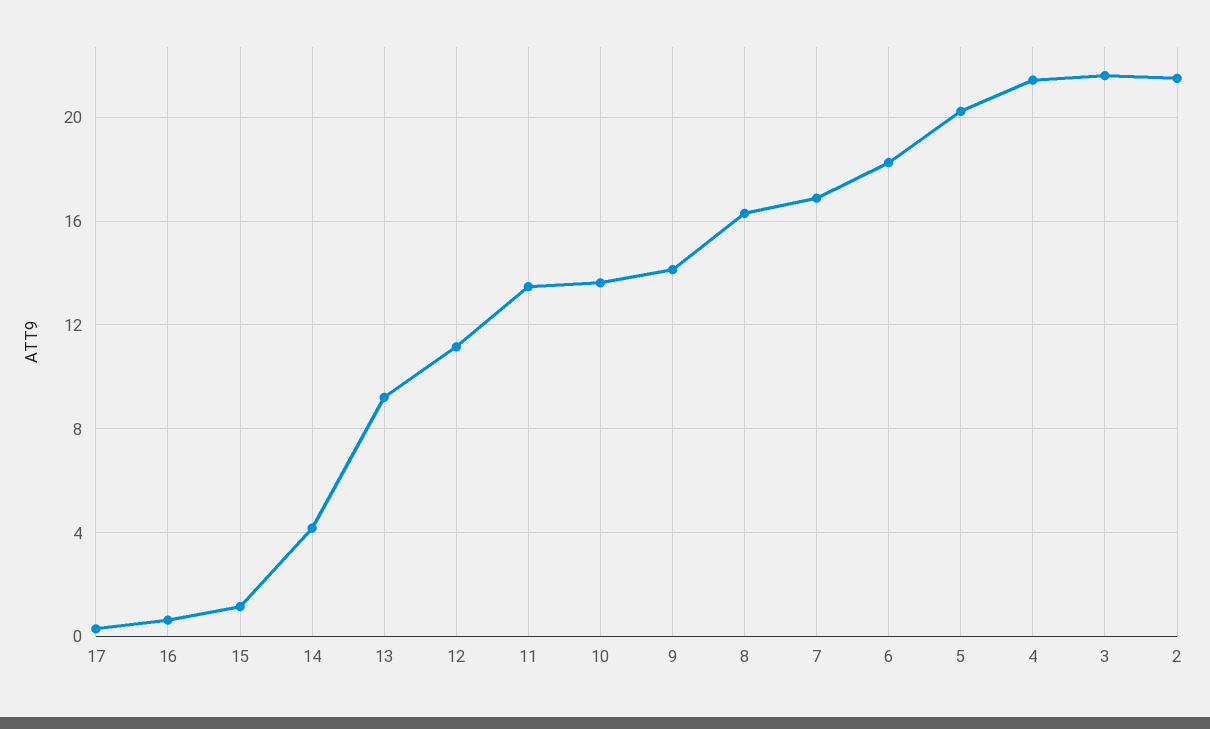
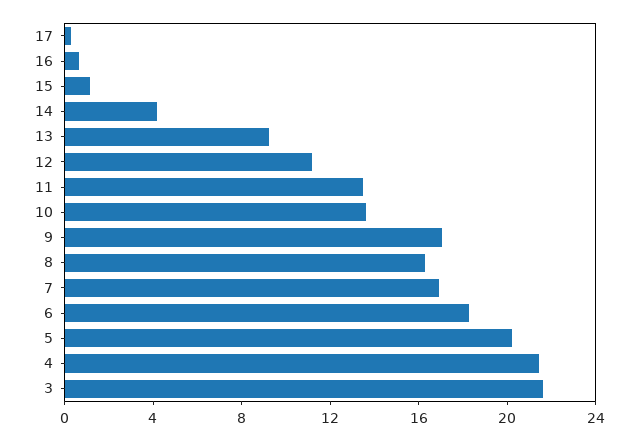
9: 14 -> 17
2: 21.5 -> none

